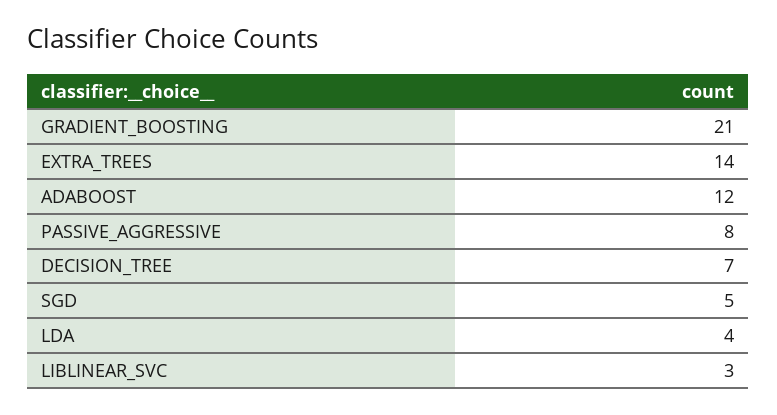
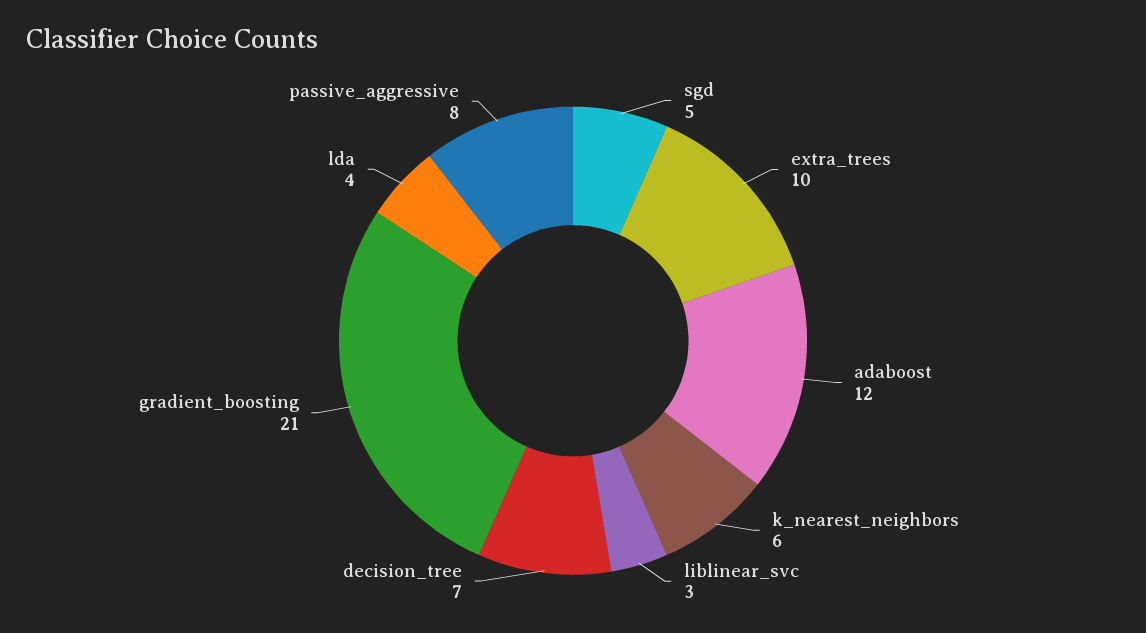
EXTRA_TREES: 14 -> 10
k_nearest_neighbors: none -> 6

